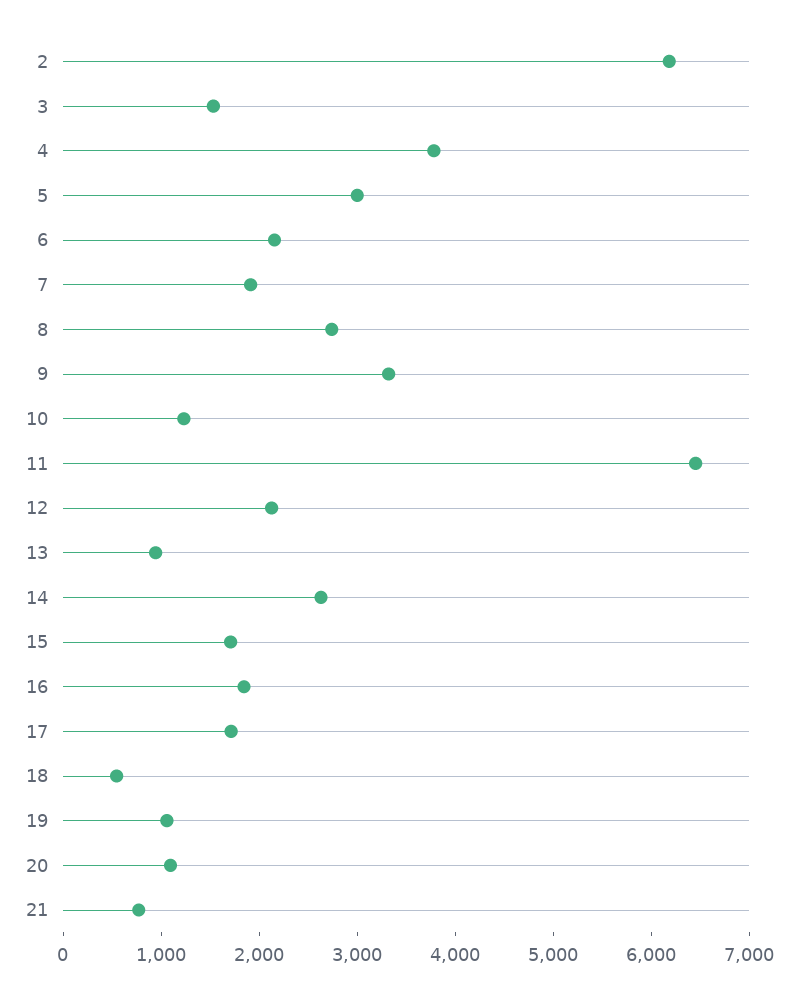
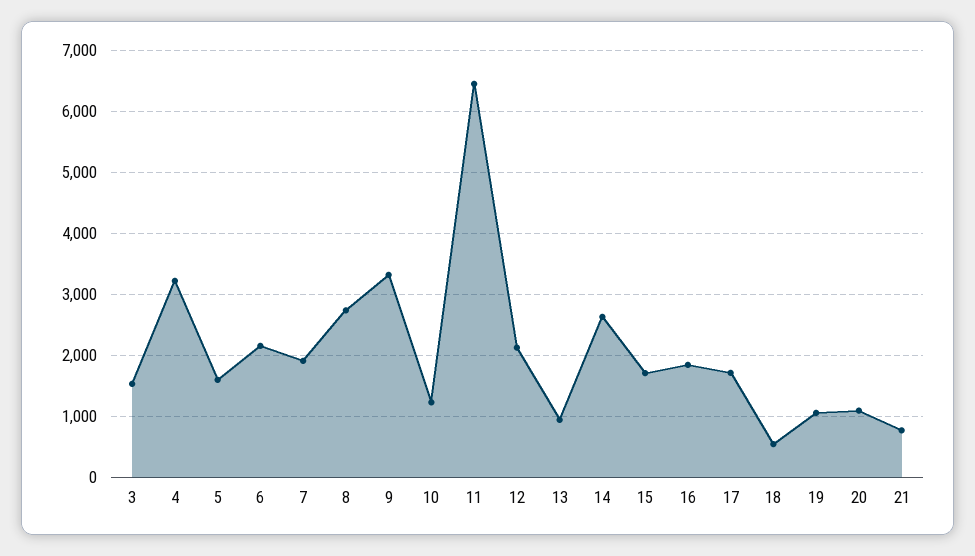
2: 6200 -> none
4: 3800 -> 3200
5: 3000 -> 1600

